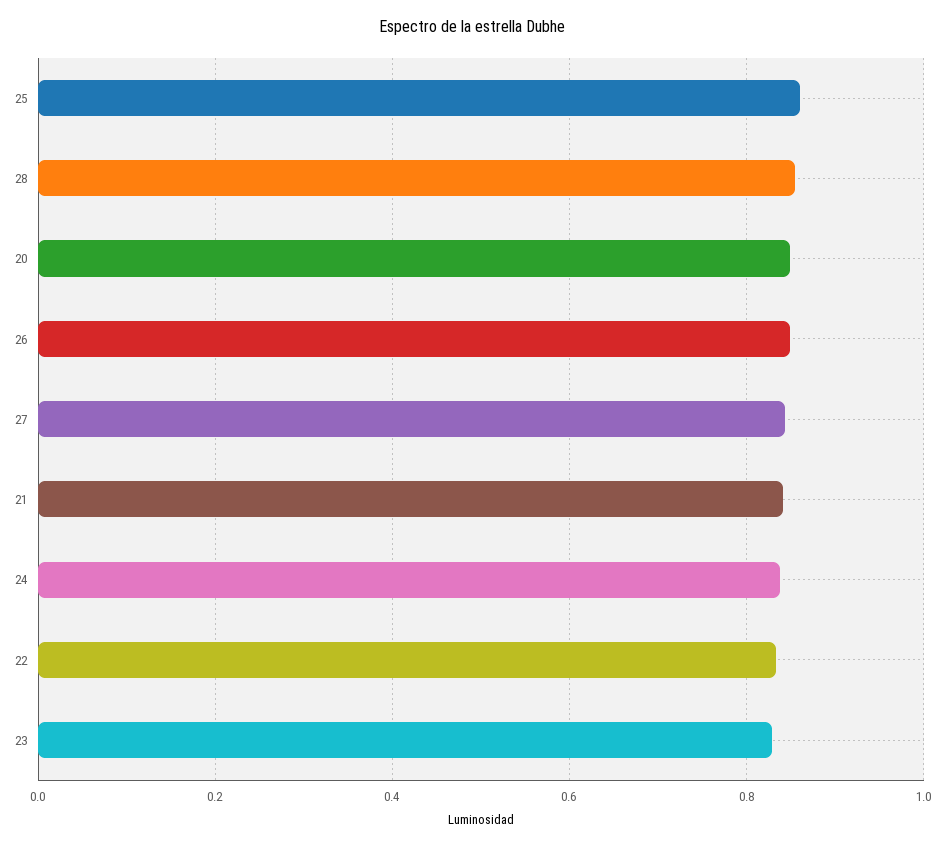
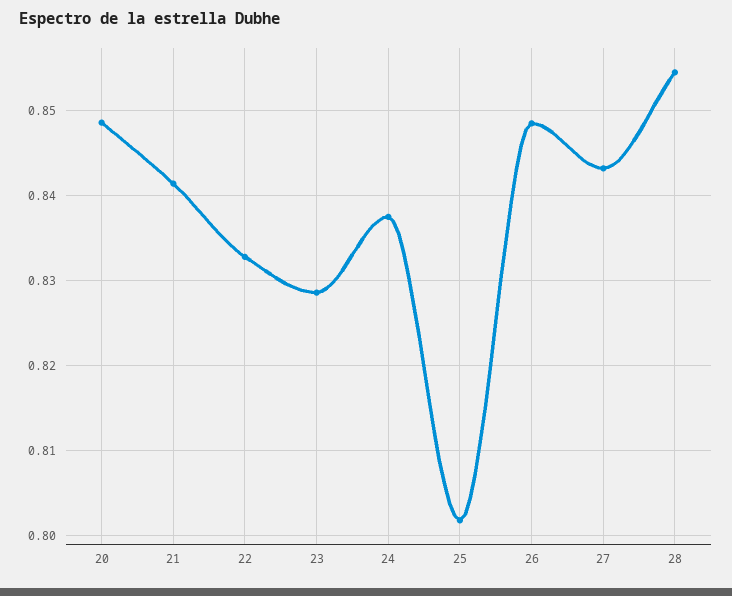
25: 0.86 -> 0.802

